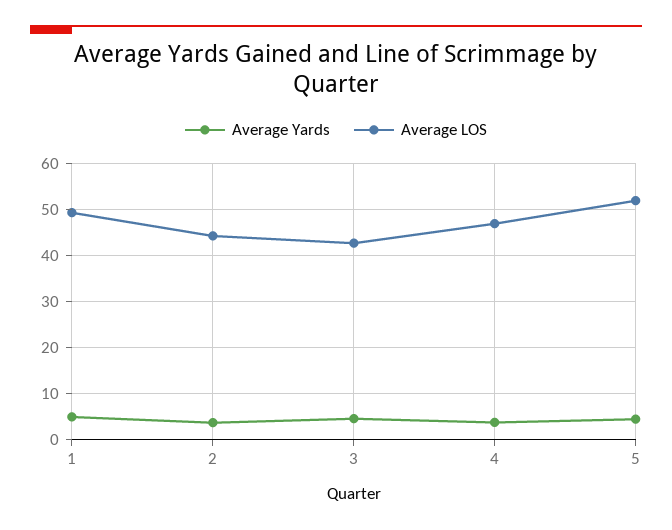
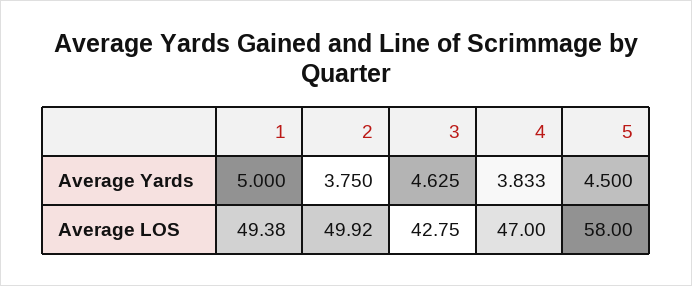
Average LOS, 2: 44 -> 49.92
Average LOS, 5: 52 -> 58

